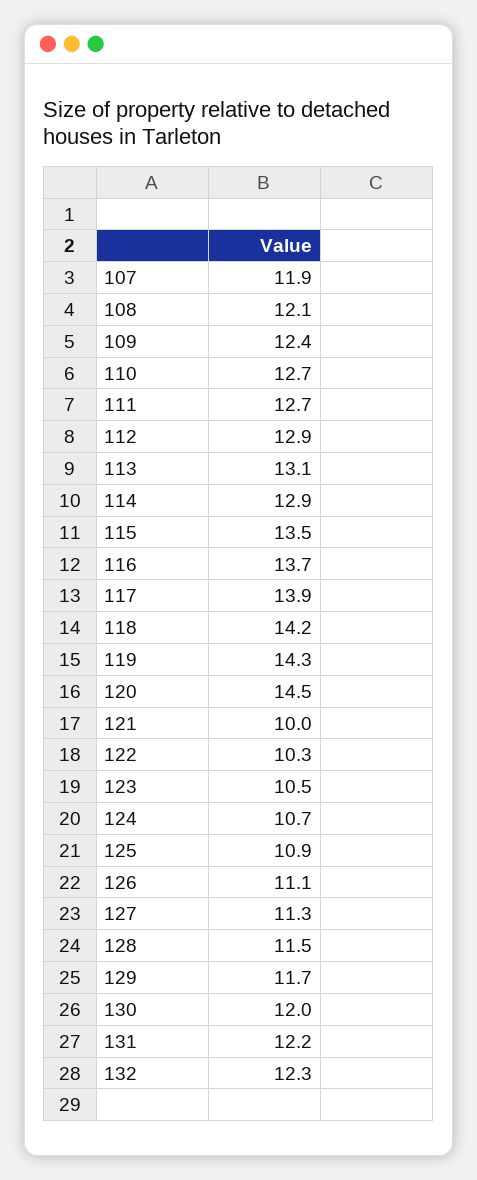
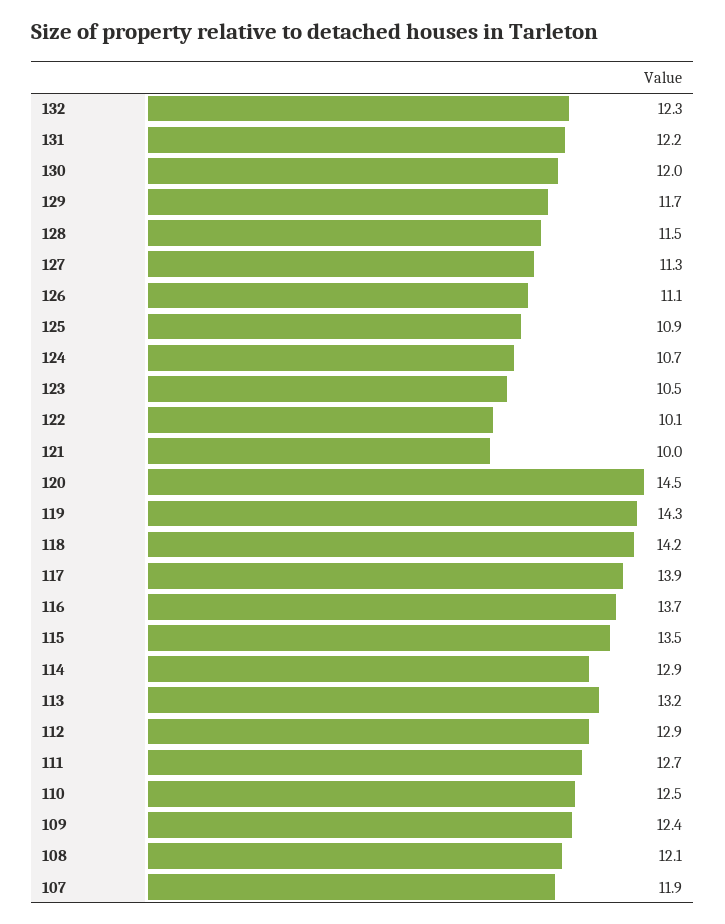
110: 12.7 -> 12.5
113: 13.1 -> 13.2
122: 10.3 -> 10.1

